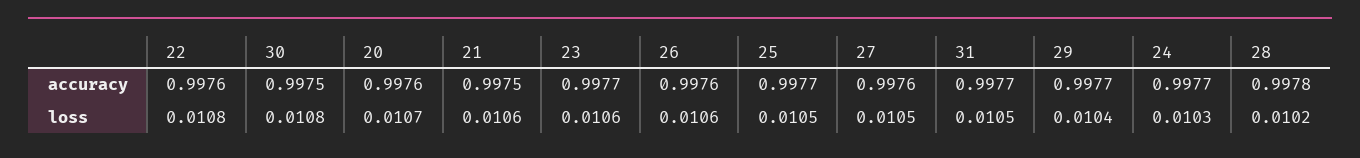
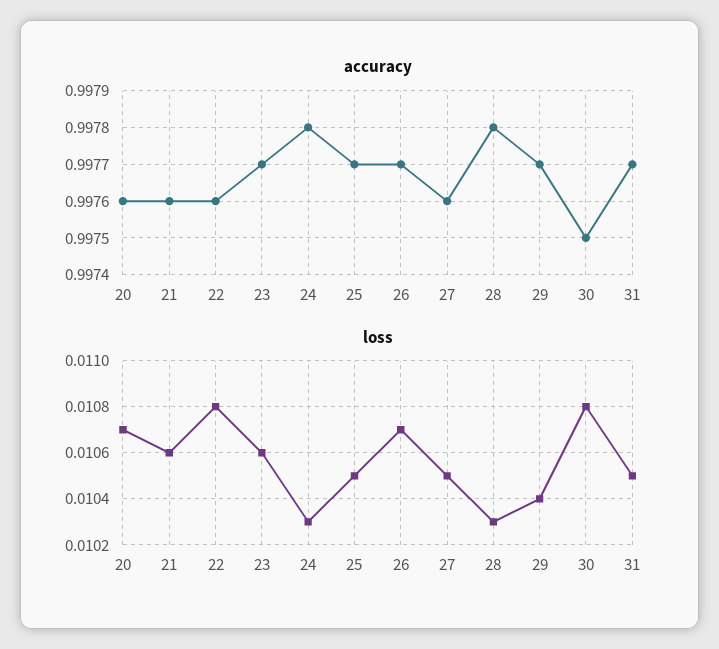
accuracy, 21: 0.9975 -> 0.9976
accuracy, 26: 0.9976 -> 0.9977
accuracy, 24: 0.9977 -> 0.9978
loss, 26: 0.0106 -> 0.0107
loss, 28: 0.0102 -> 0.0103

